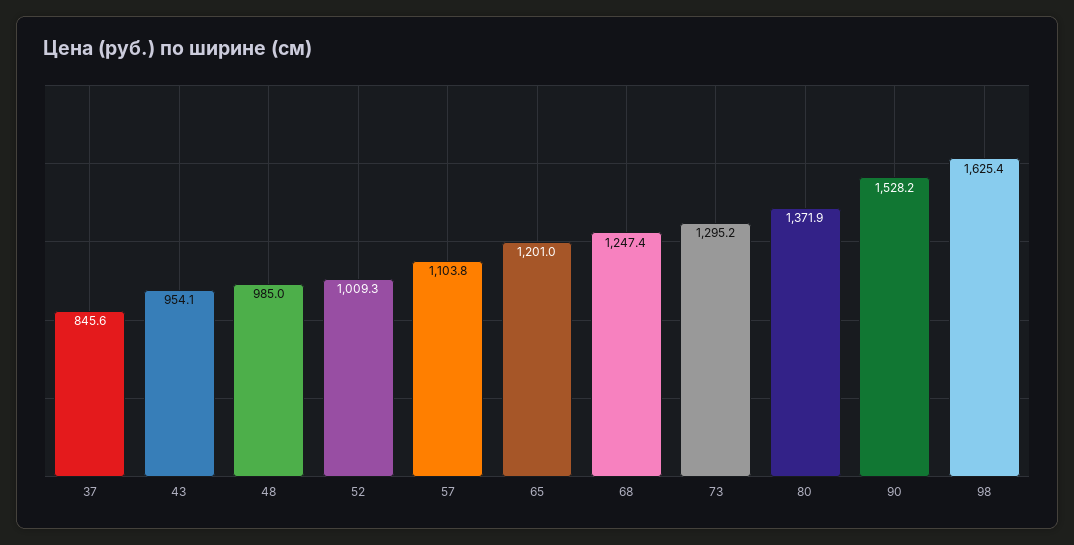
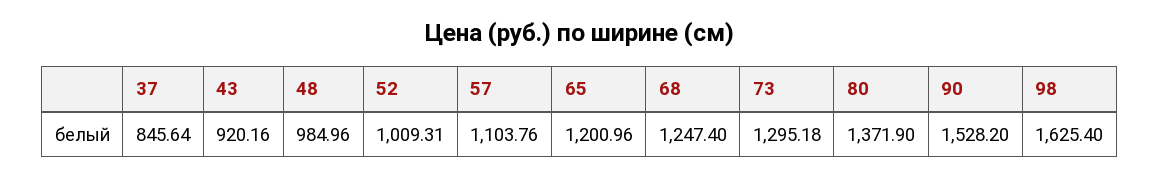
43: 954.1 -> 920.16

